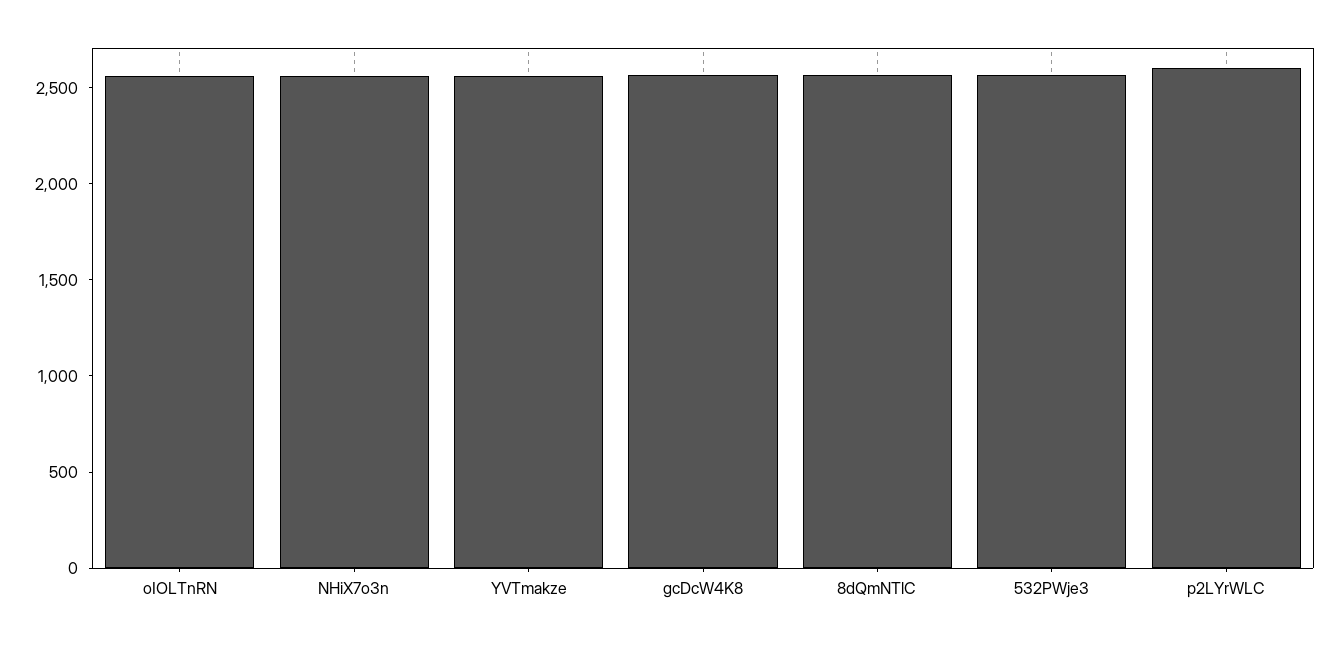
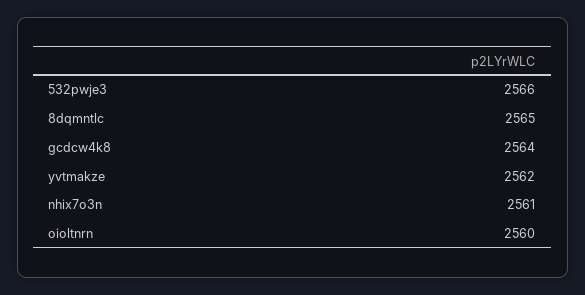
p2LYrWLC: 2600 -> none

